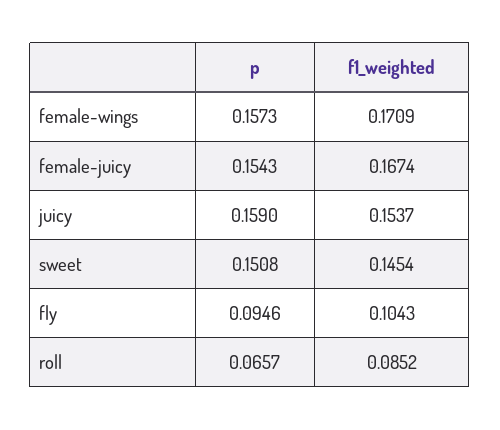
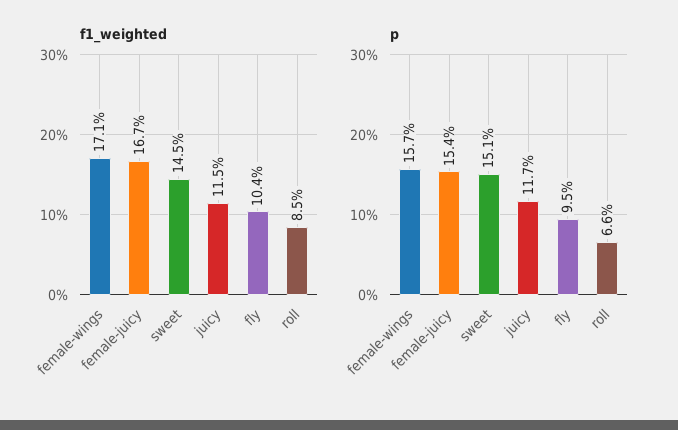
p, juicy: 0.159 -> 0.117
f1_weighted, juicy: 0.1537 -> 0.115

